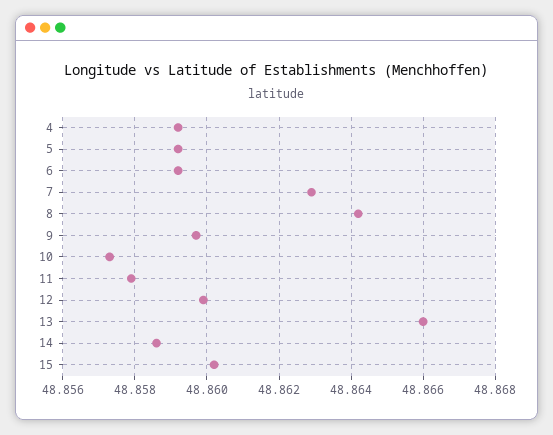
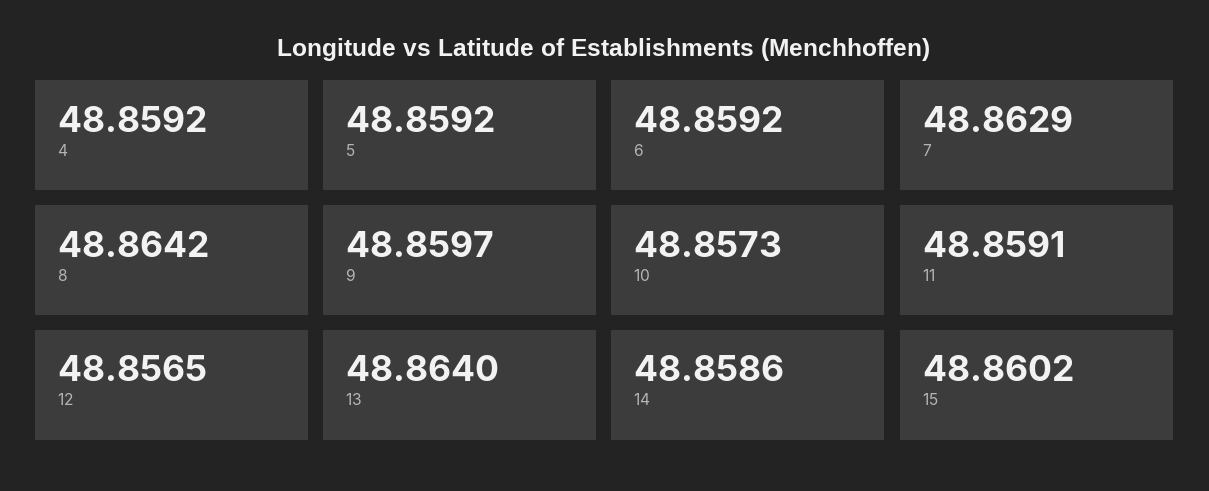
11: 48.858 -> 48.8591
12: 48.86 -> 48.8565
13: 48.866 -> 48.864

